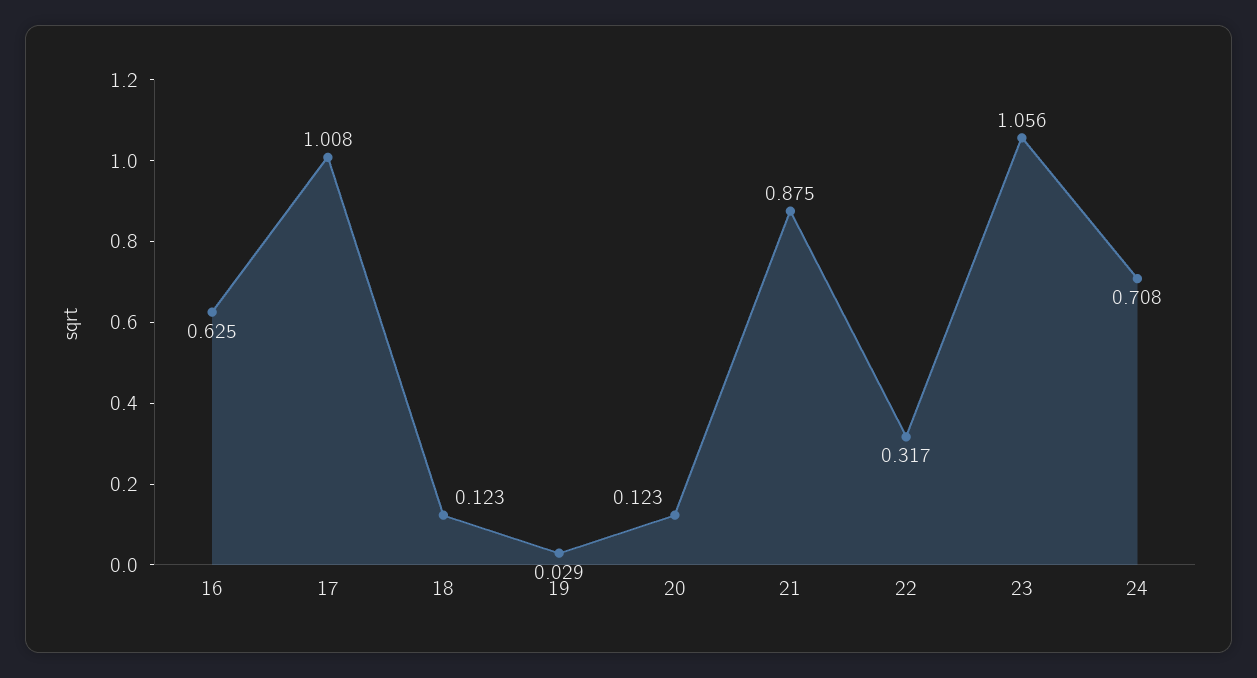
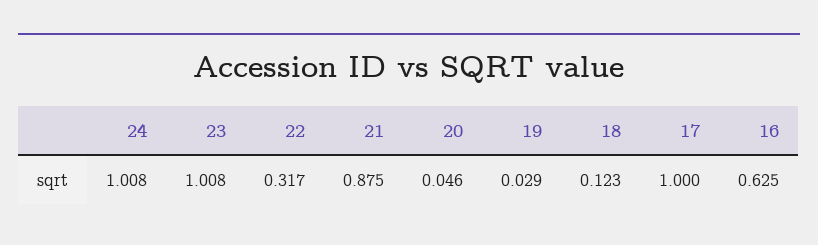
17: 1.008 -> 1
20: 0.123 -> 0.046
23: 1.056 -> 1.008
24: 0.708 -> 1.008

